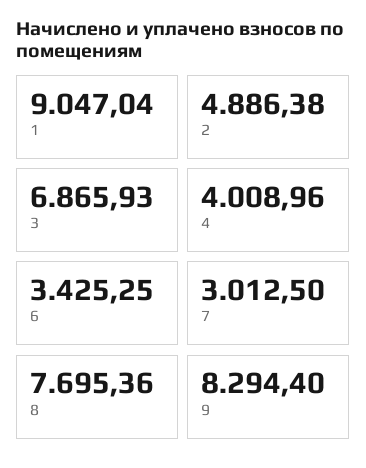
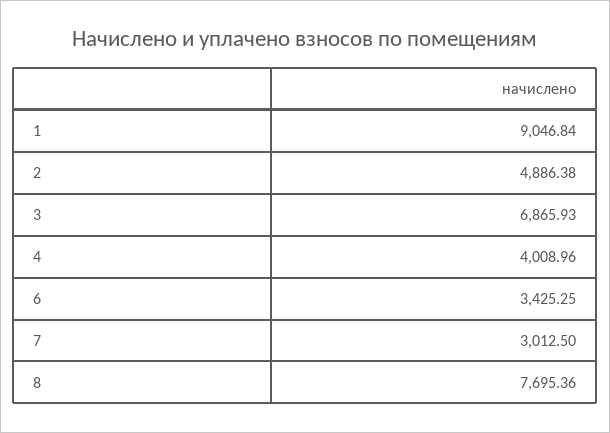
1: 9047.04 -> 9046.84
9: 8294.4 -> none

